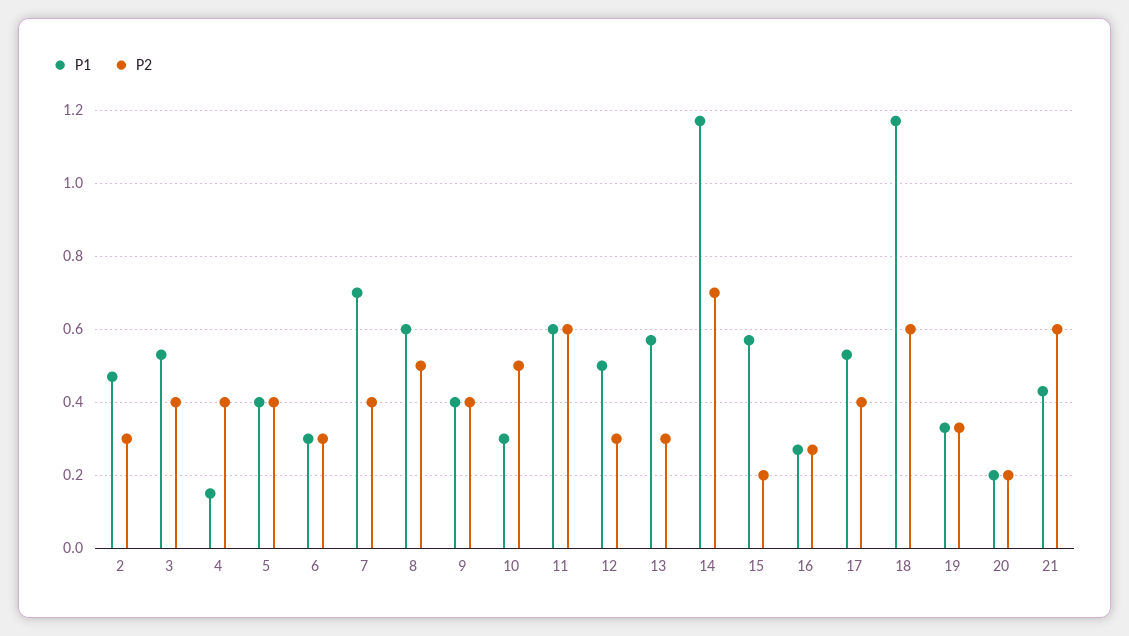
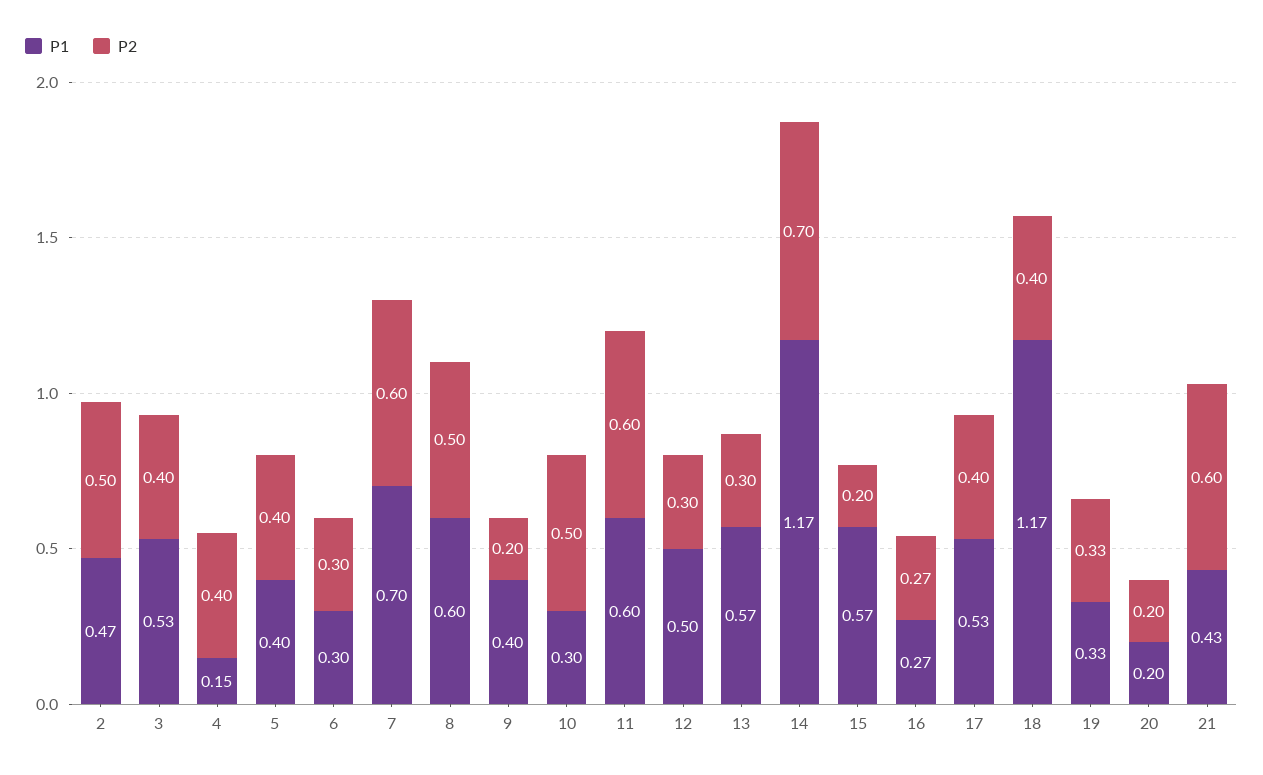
P2, 2: 0.3 -> 0.5
P2, 7: 0.4 -> 0.6
P2, 9: 0.4 -> 0.2
P2, 18: 0.6 -> 0.4

